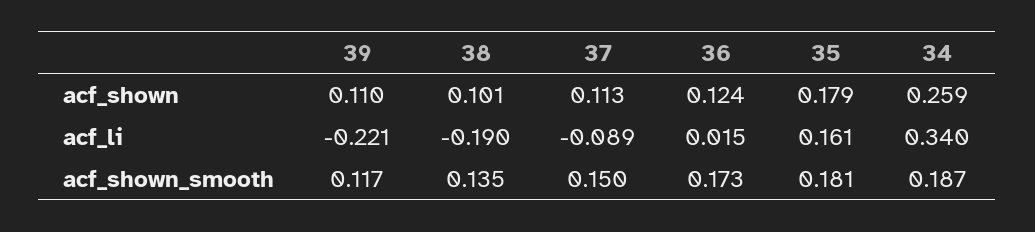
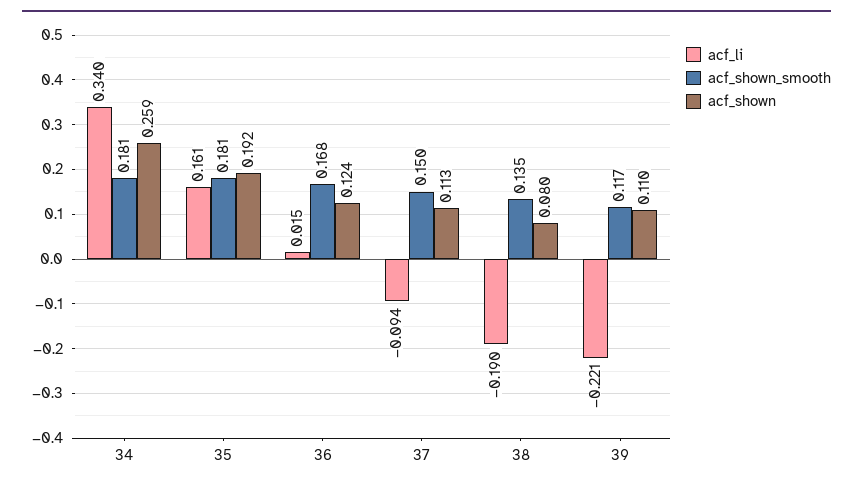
acf_shown, 38: 0.101 -> 0.08
acf_shown, 35: 0.179 -> 0.192
acf_li, 37: -0.089 -> -0.094
acf_shown_smooth, 36: 0.173 -> 0.168
acf_shown_smooth, 34: 0.187 -> 0.181

